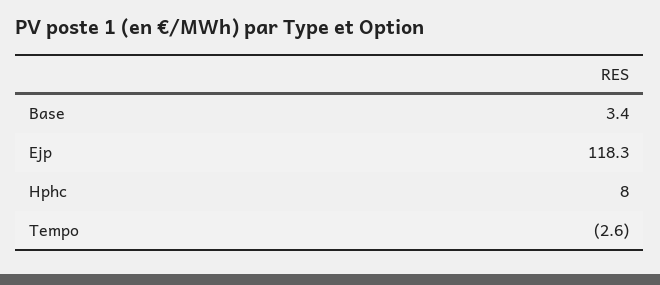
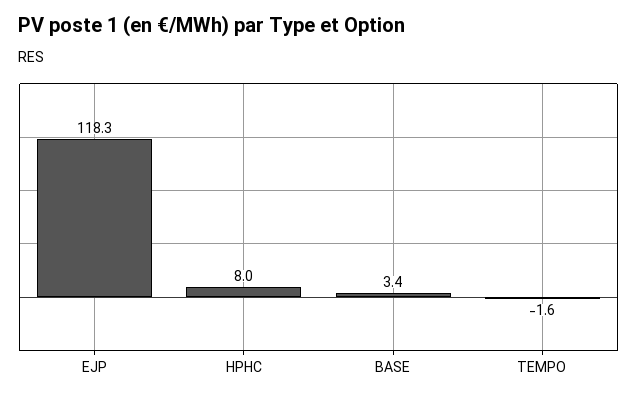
Tempo: -2.6 -> -1.6

